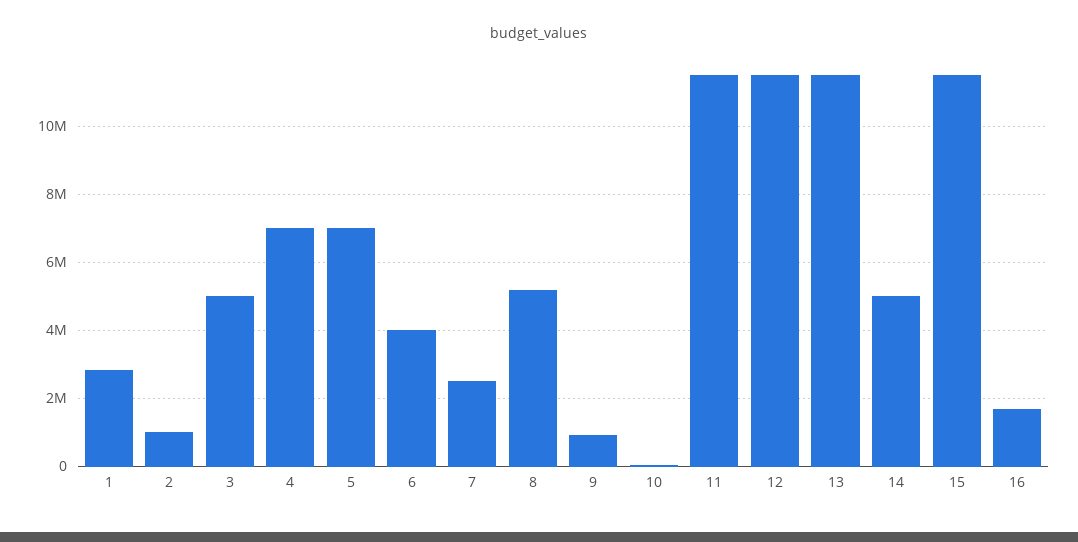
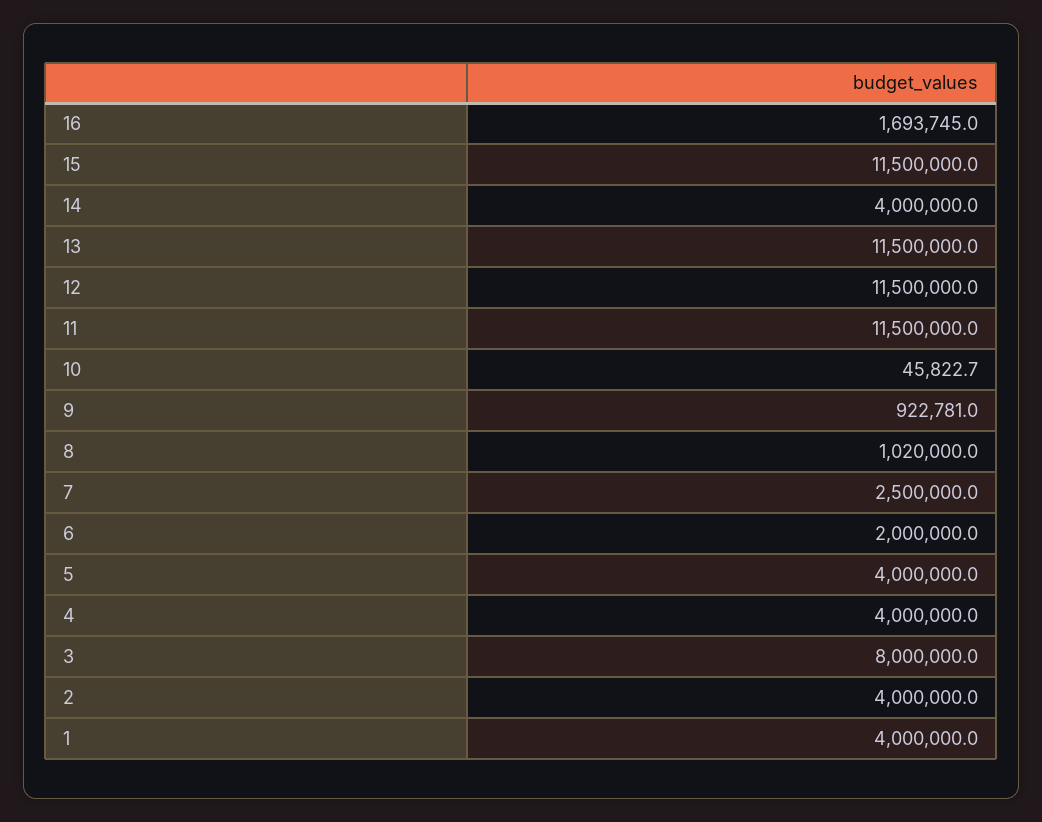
1: 2800000 -> 4000000
2: 1000000 -> 4000000
3: 5000000 -> 8000000
4: 7000000 -> 4000000
5: 7000000 -> 4000000
6: 4000000 -> 2000000
8: 5200000 -> 1020000
14: 5000000 -> 4000000

